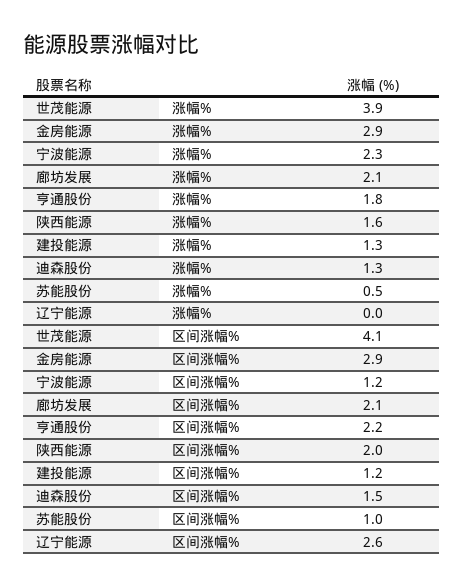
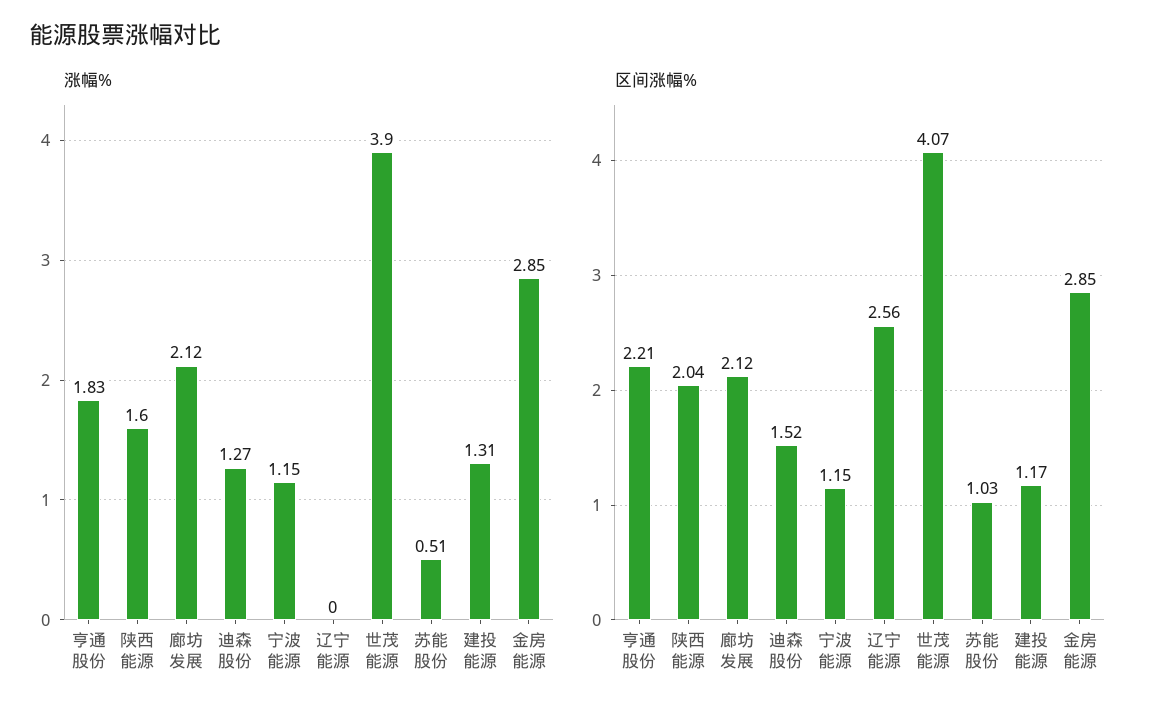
涨幅%, 宁波能源: 2.3 -> 1.15

